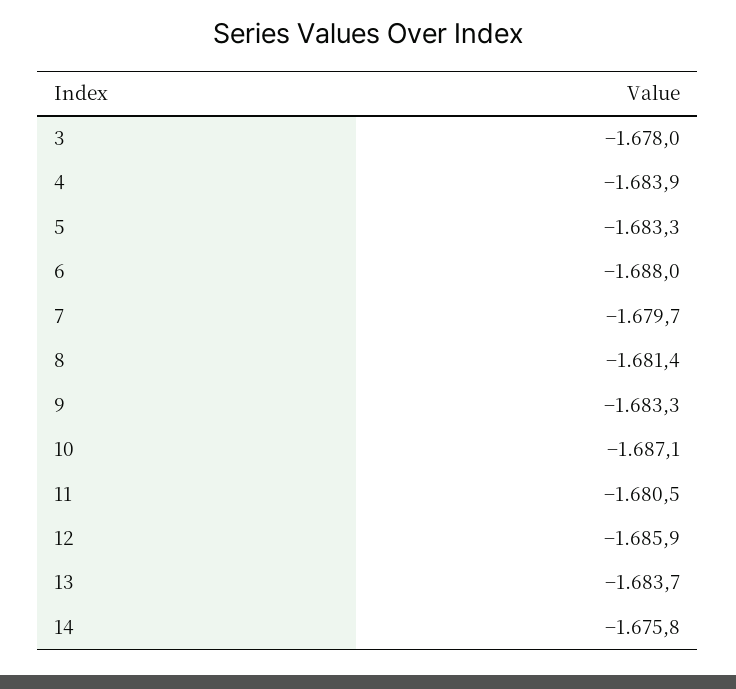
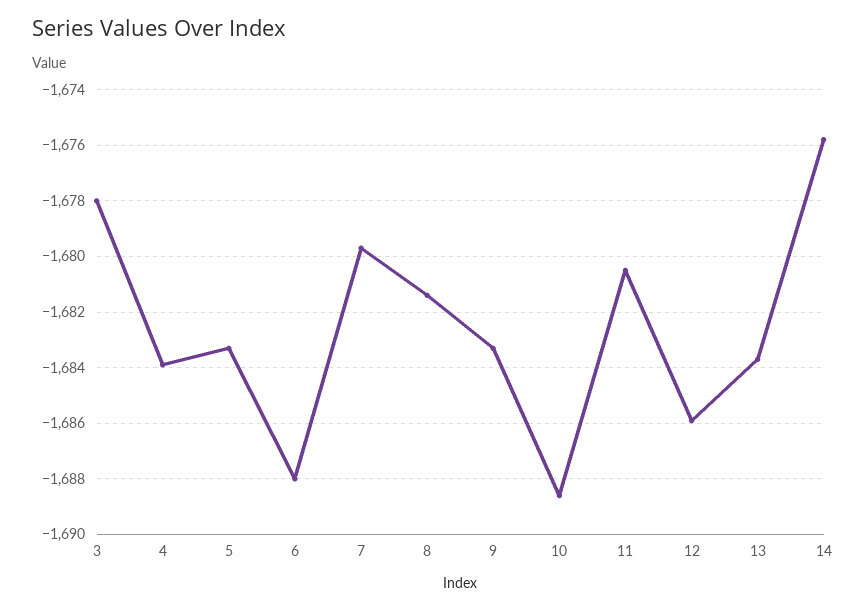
10: -1687.1 -> -1688.5

